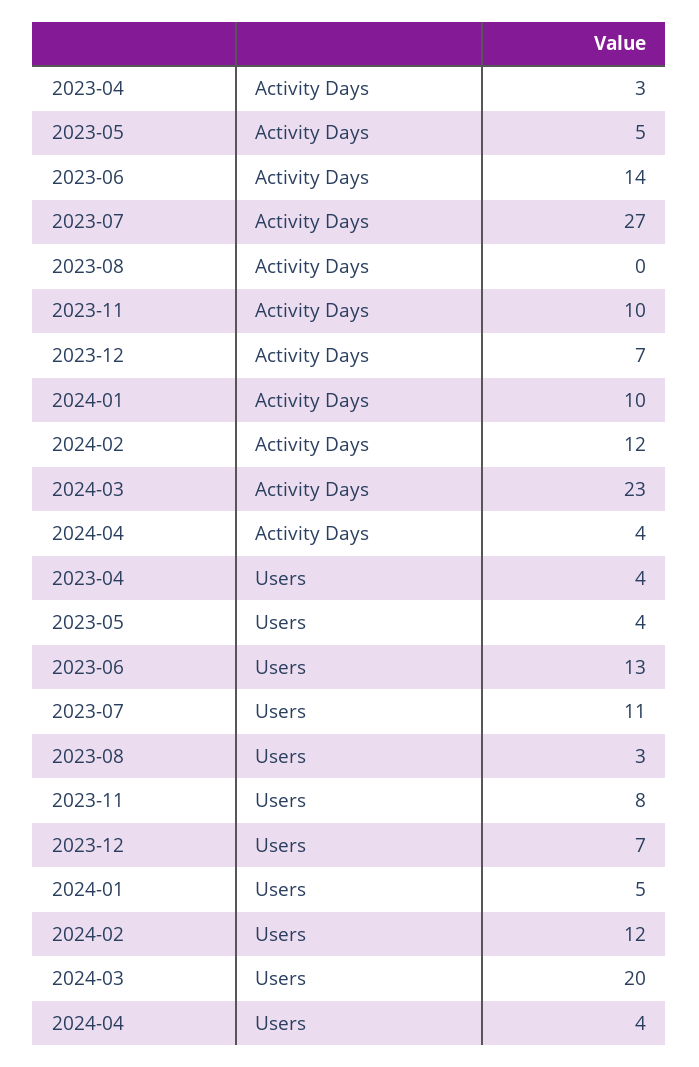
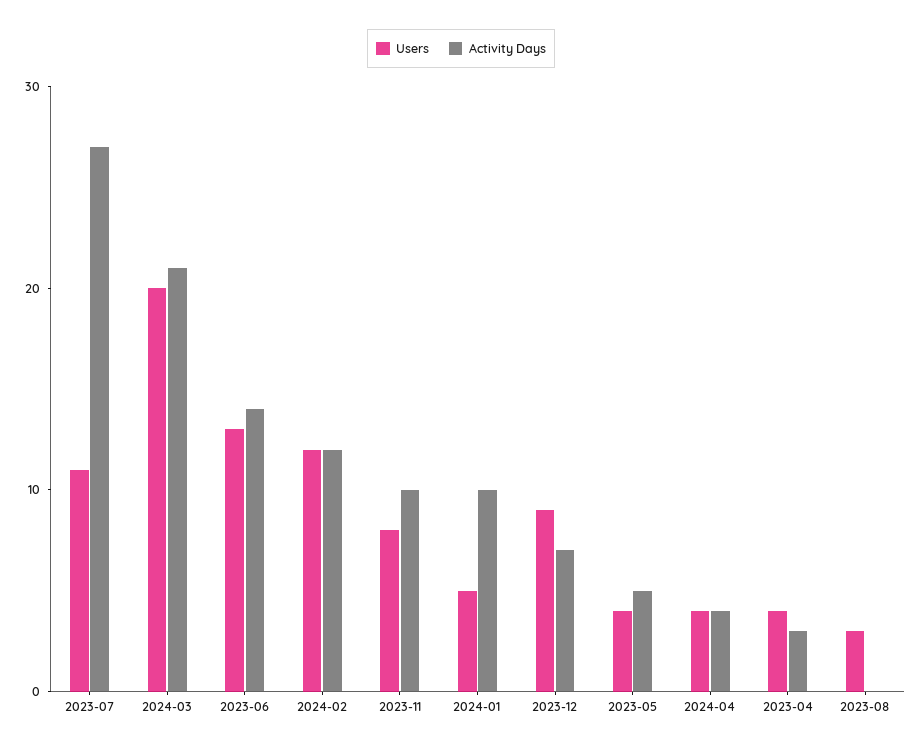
Activity Days, 2024-03: 23 -> 21
Users, 2023-12: 7 -> 9

